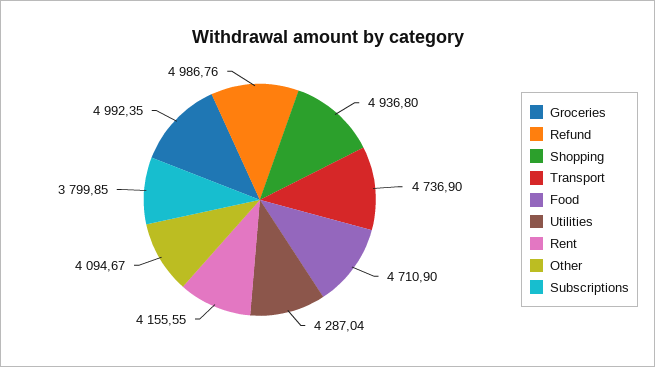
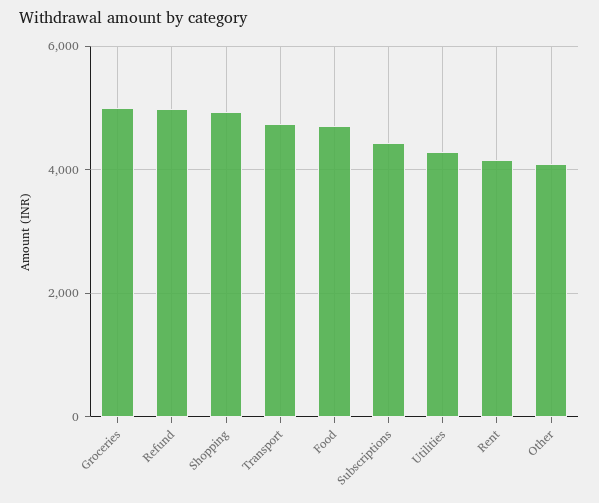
Subscriptions: 3799.85 -> 4400

